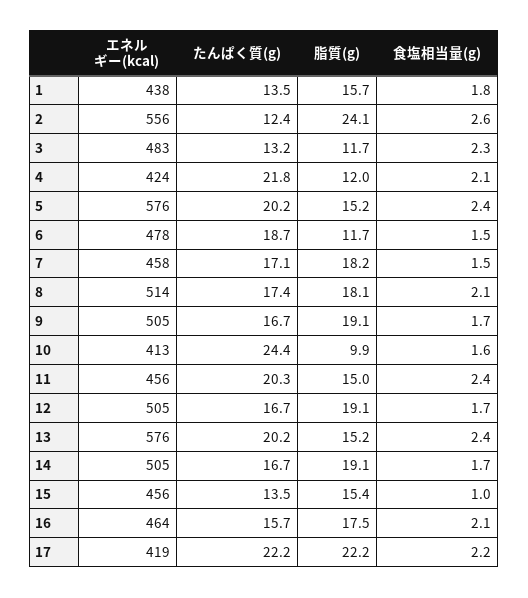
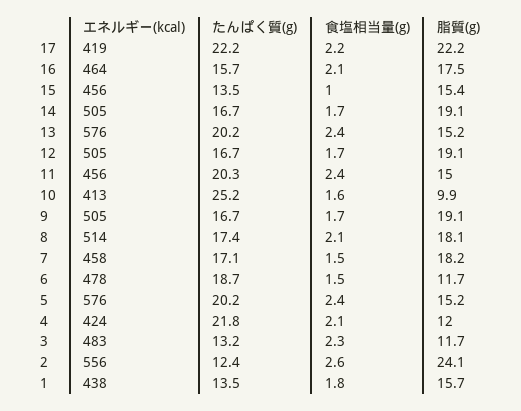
たんぱく質(g), 10: 24.4 -> 25.2

